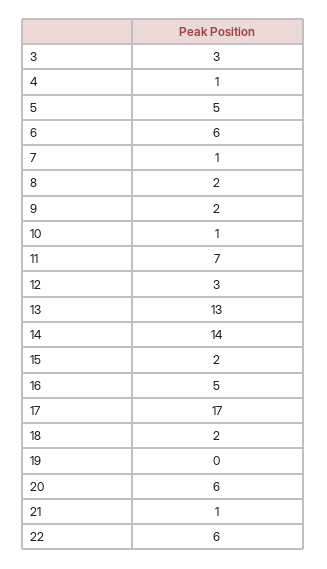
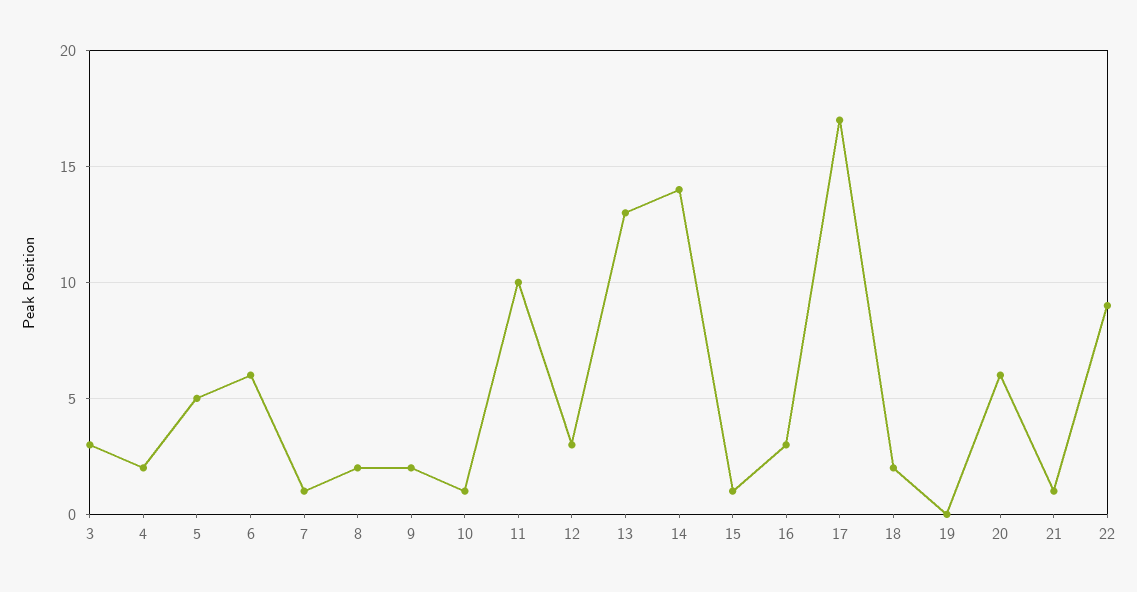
4: 1 -> 2
11: 7 -> 10
15: 2 -> 1
16: 5 -> 3
22: 6 -> 9

